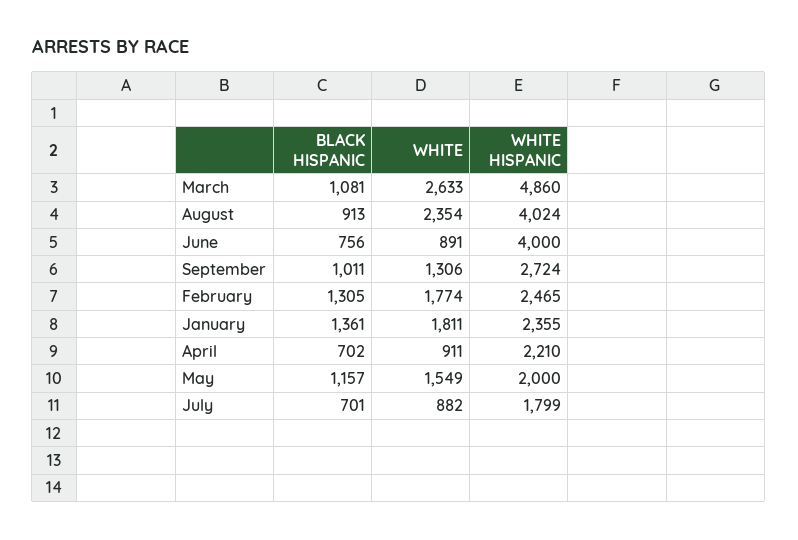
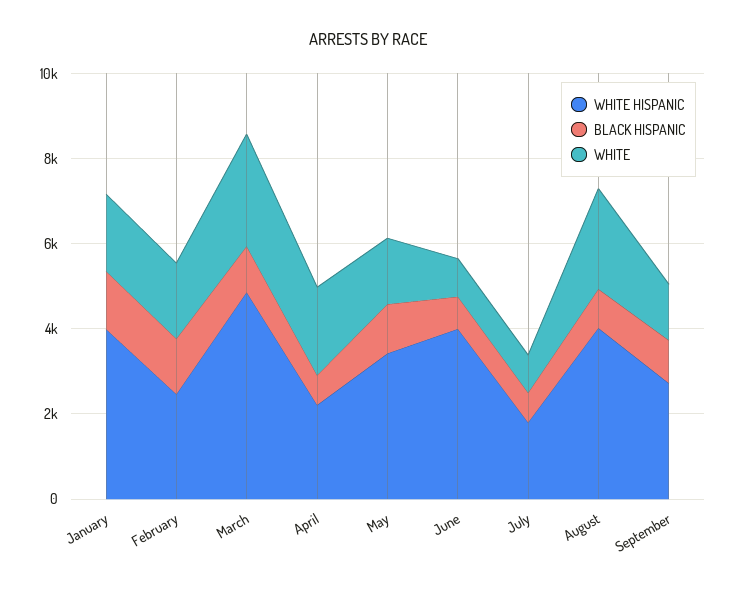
WHITE HISPANIC, January: 2355 -> 4000
WHITE, April: 911 -> 2000
WHITE HISPANIC, May: 2000 -> 3500

